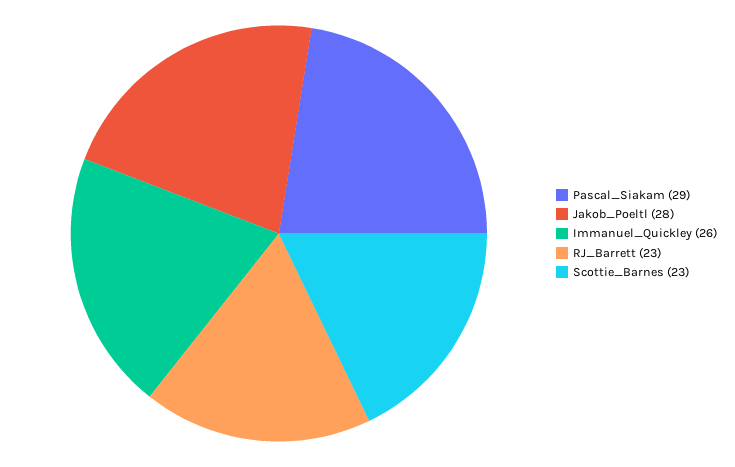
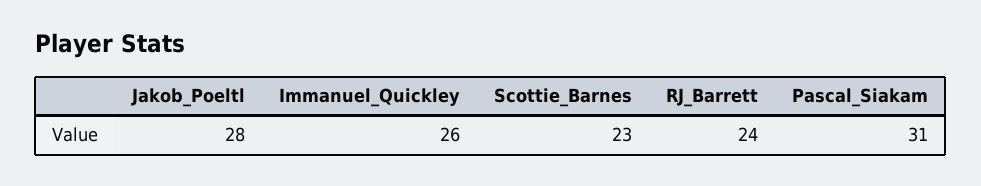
Pascal_Siakam: 29 -> 31
RJ_Barrett: 23 -> 24

